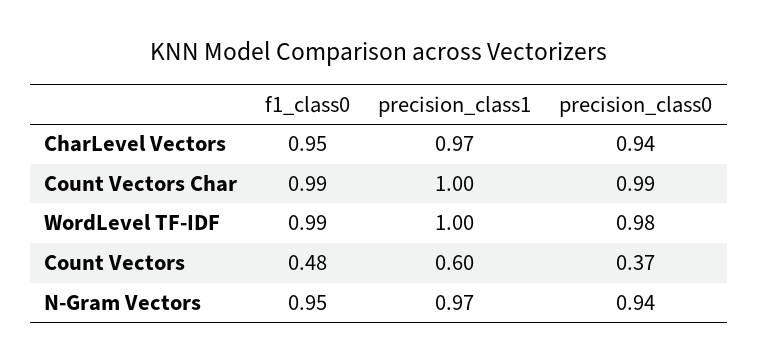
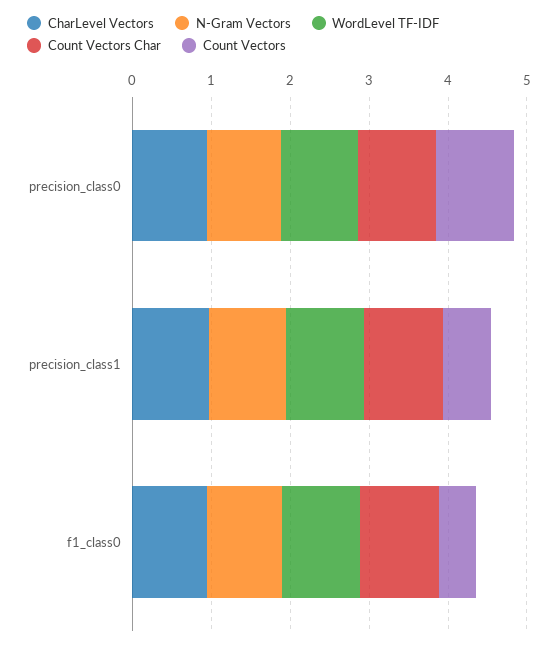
Count Vectors, precision_class0: 0.37 -> 1

